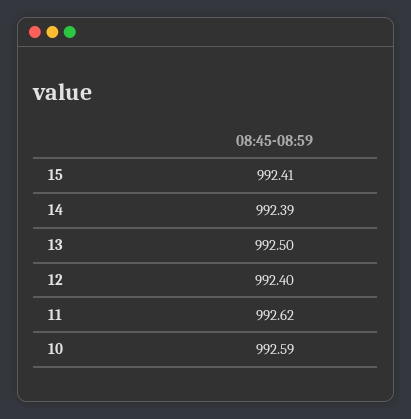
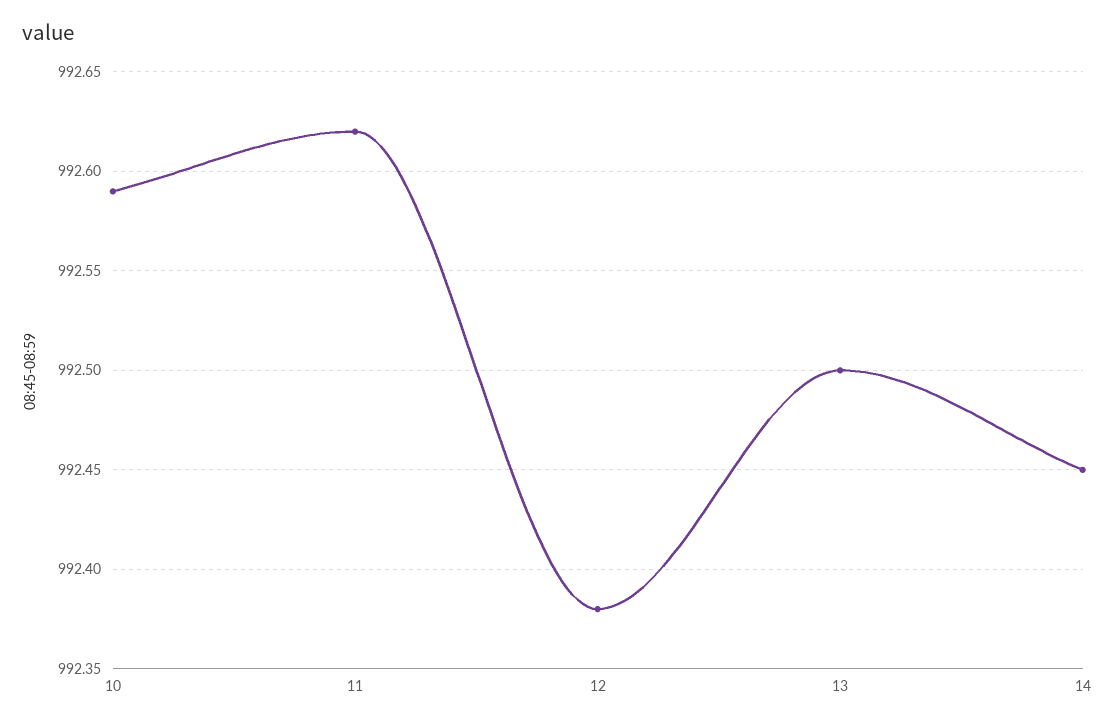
15: 992.41 -> none
14: 992.39 -> 992.45
12: 992.4 -> 992.38

